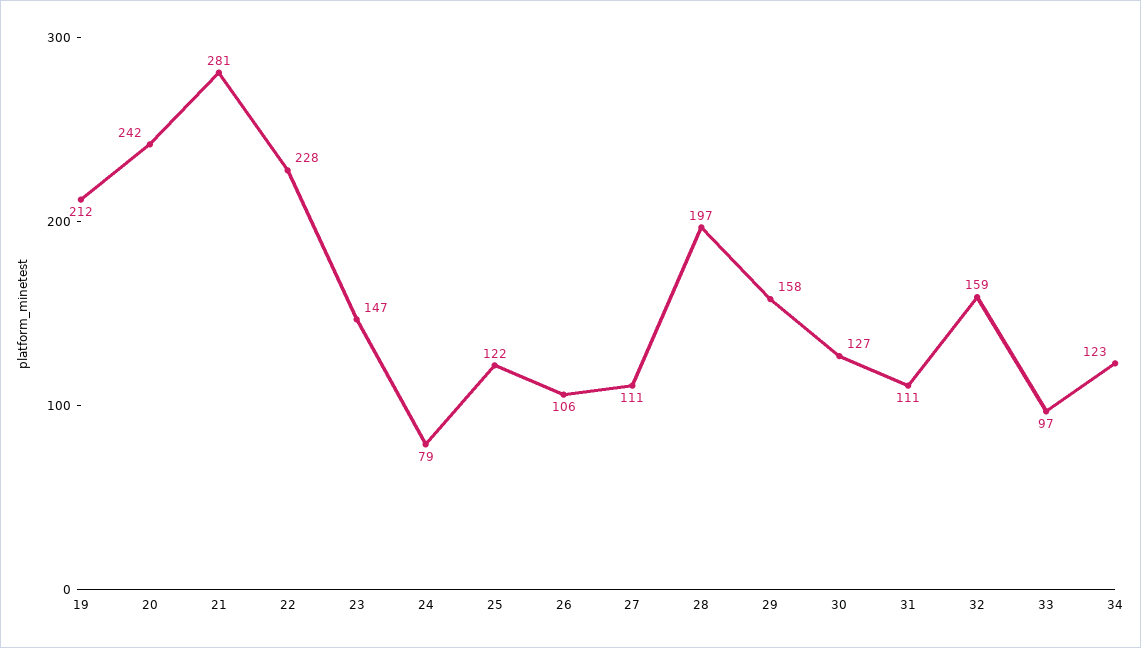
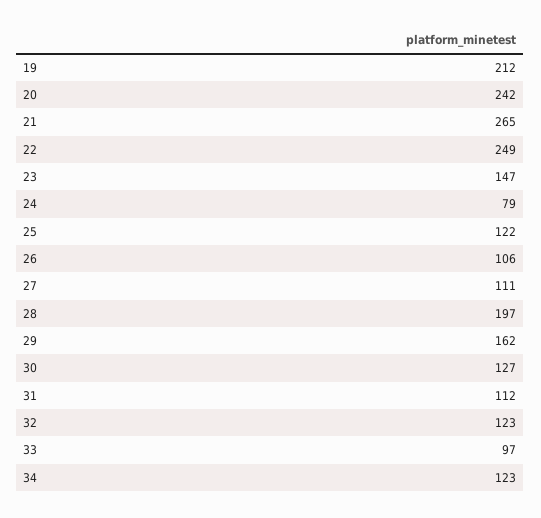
21: 281 -> 265
22: 228 -> 249
29: 158 -> 162
31: 111 -> 112
32: 159 -> 123

